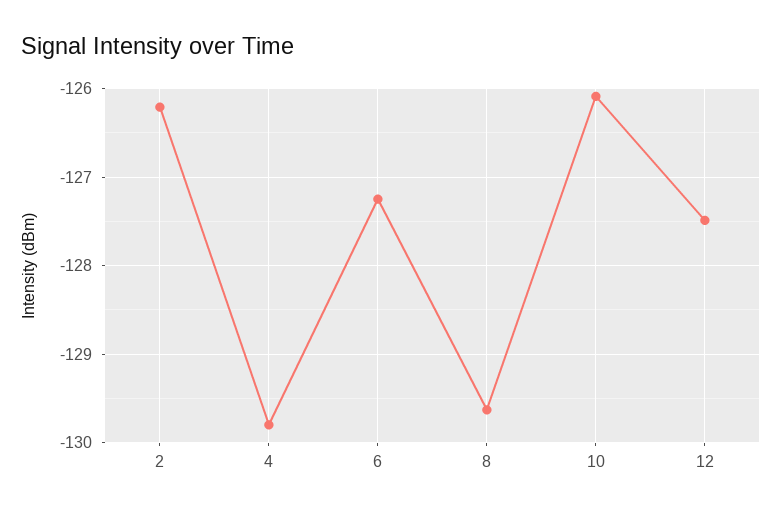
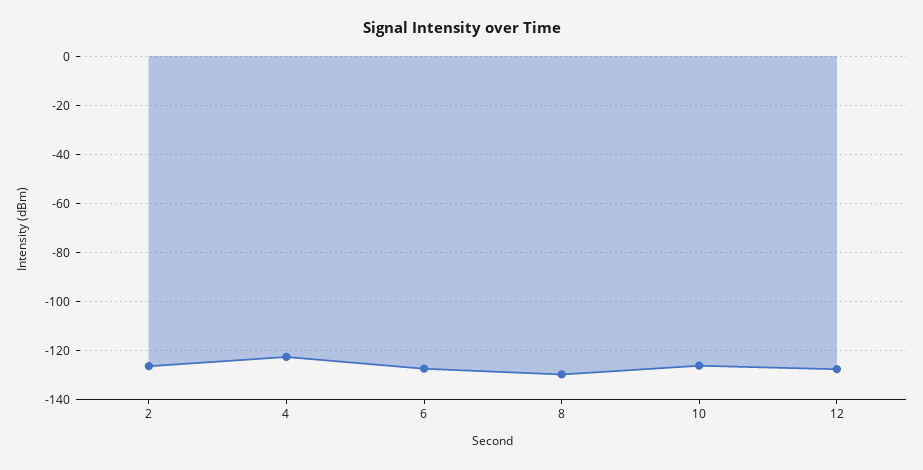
4: -129.8 -> -122.5

